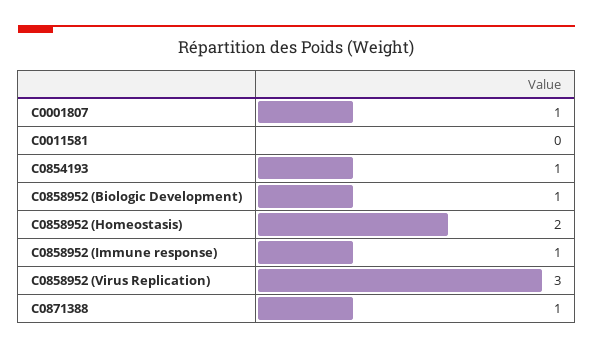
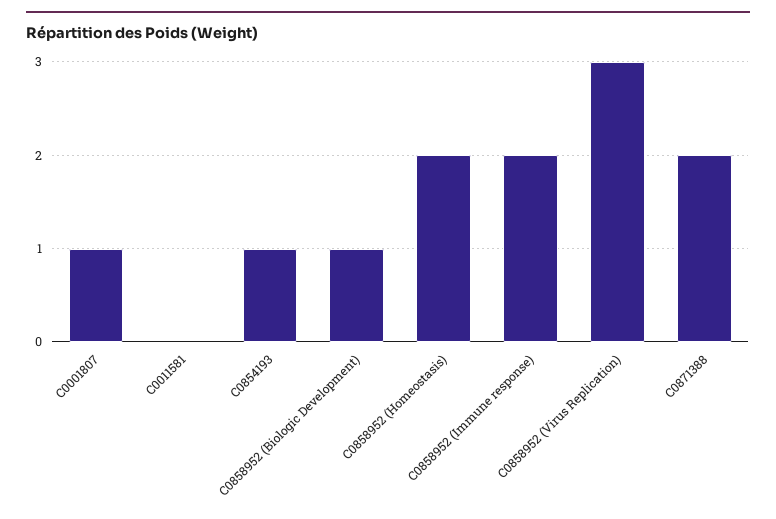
C0858952 (Immune response): 1 -> 2
C0871388: 1 -> 2

